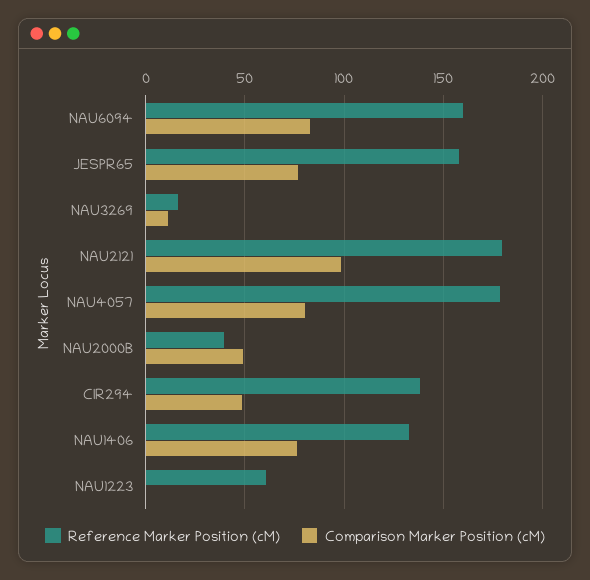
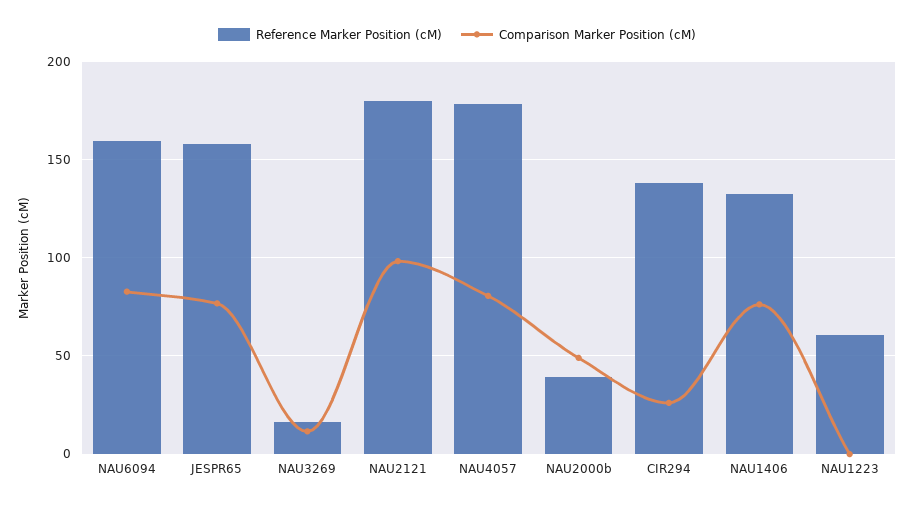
Comparison Marker Position (cM), CIR294: 50 -> 25

